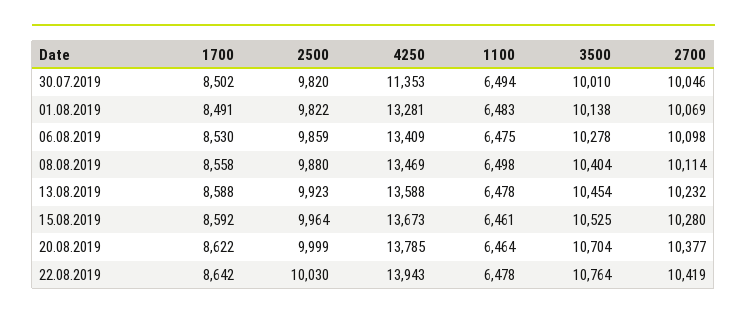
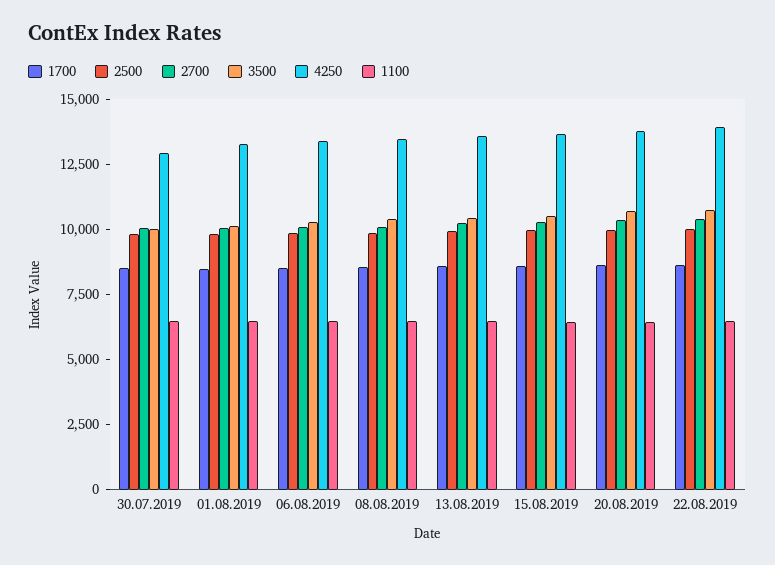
4250, 30.07.2019: 11353 -> 13000

